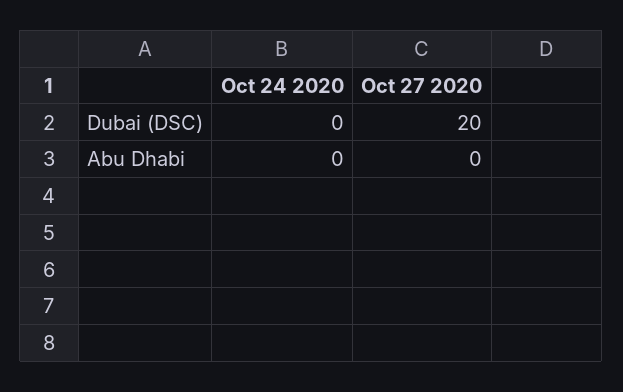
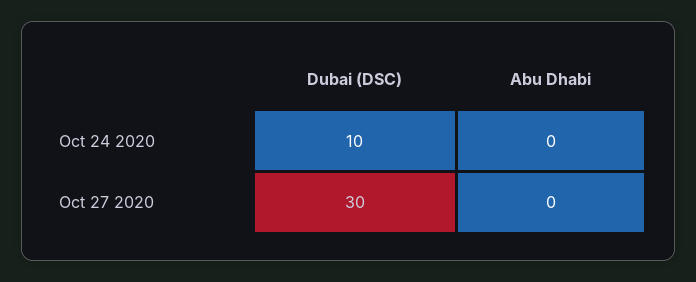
Oct 24 2020, Dubai (DSC): 0 -> 10
Oct 27 2020, Dubai (DSC): 20 -> 30

